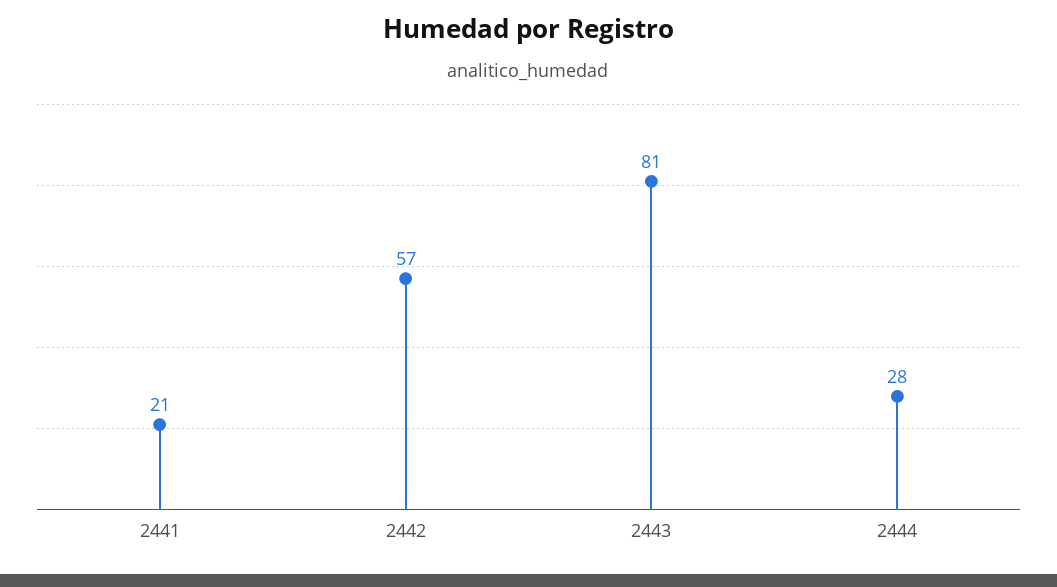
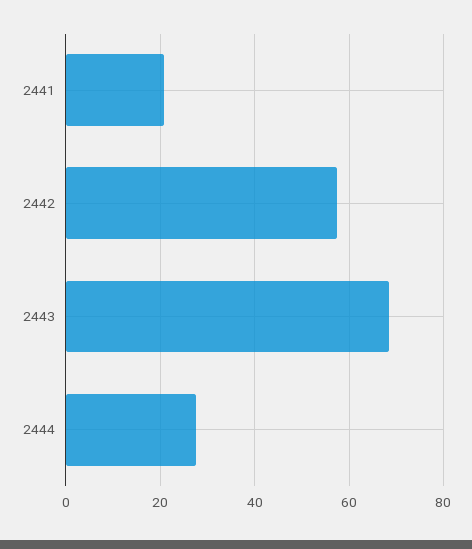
2443: 81 -> 68

